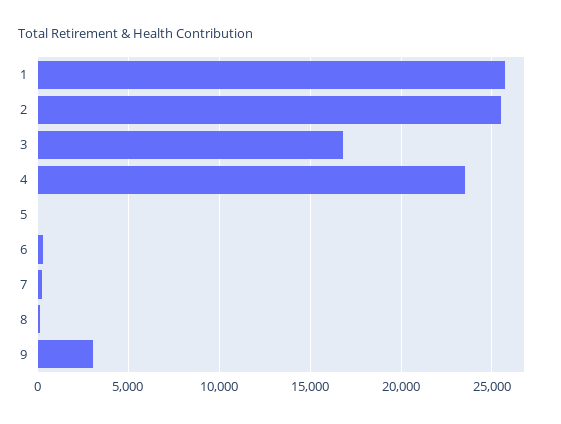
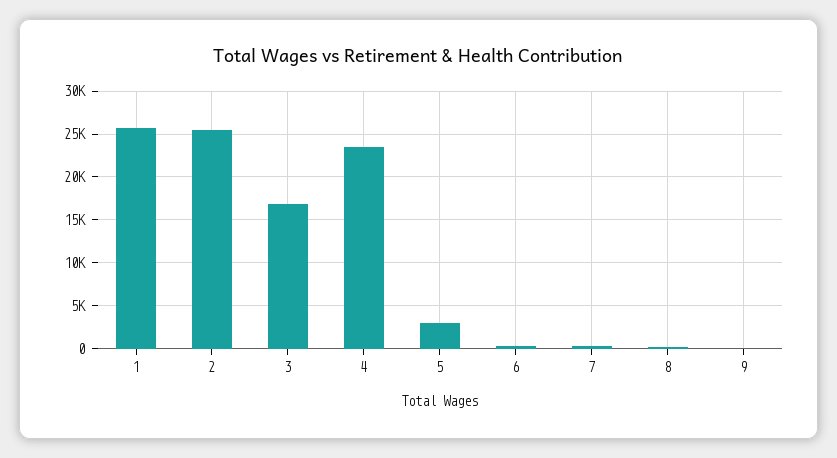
5: 0 -> 3000
9: 3000 -> 0

